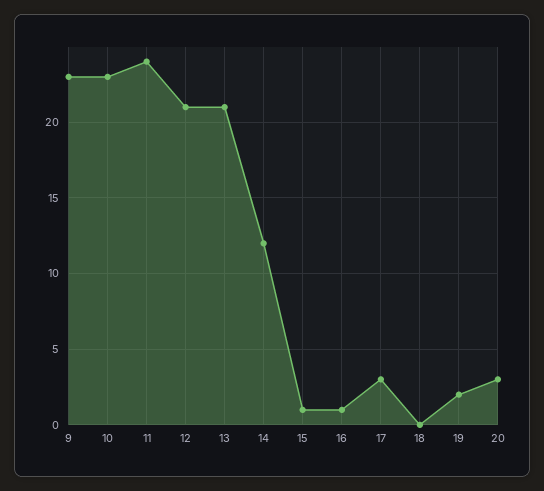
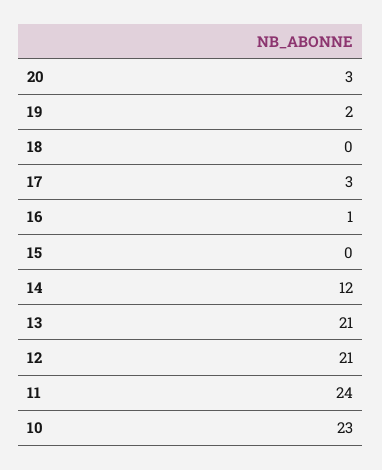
9: 23 -> none
15: 1 -> 0

